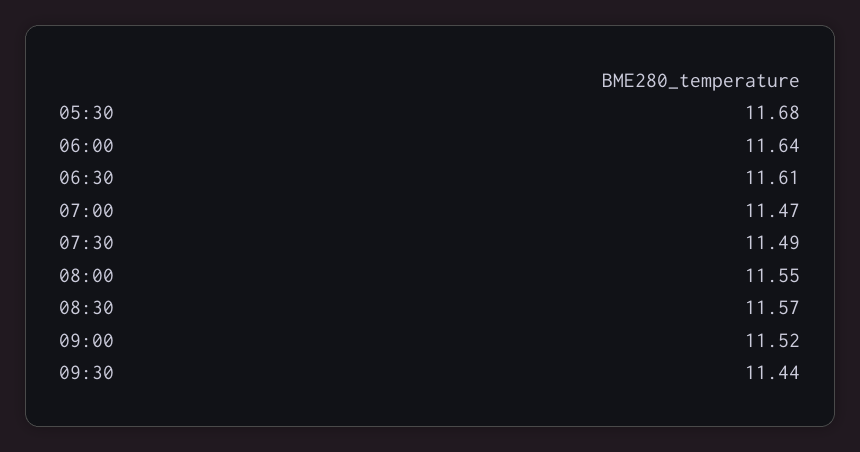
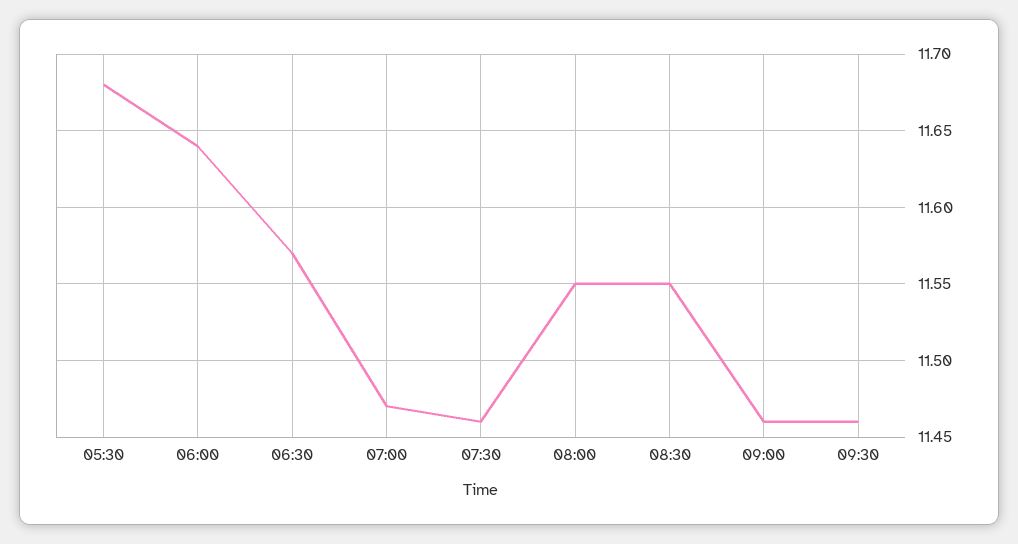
06:30: 11.61 -> 11.57
07:30: 11.49 -> 11.46
08:30: 11.57 -> 11.55
09:00: 11.52 -> 11.46
09:30: 11.44 -> 11.46

